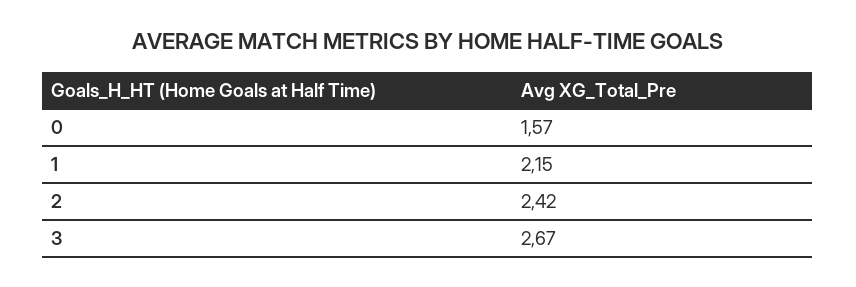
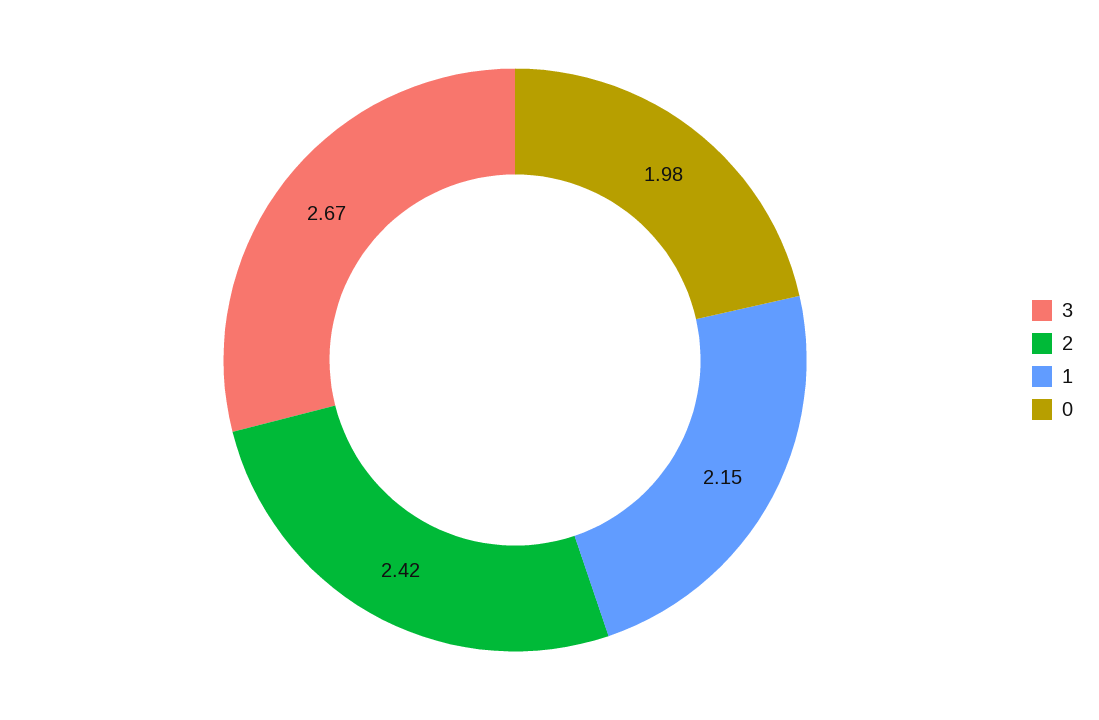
0: 1.57 -> 1.98

